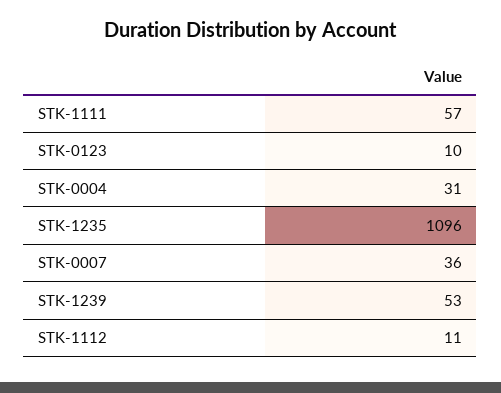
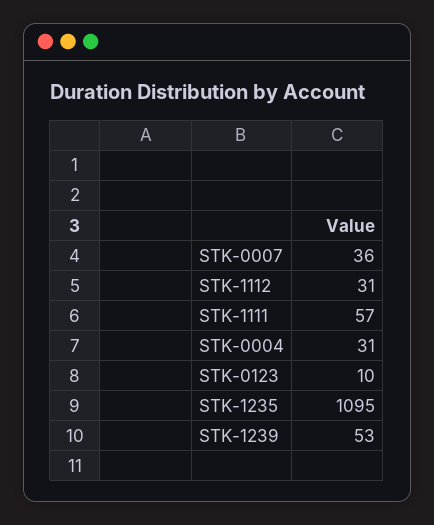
STK-1235: 1096 -> 1095
STK-1112: 11 -> 31

